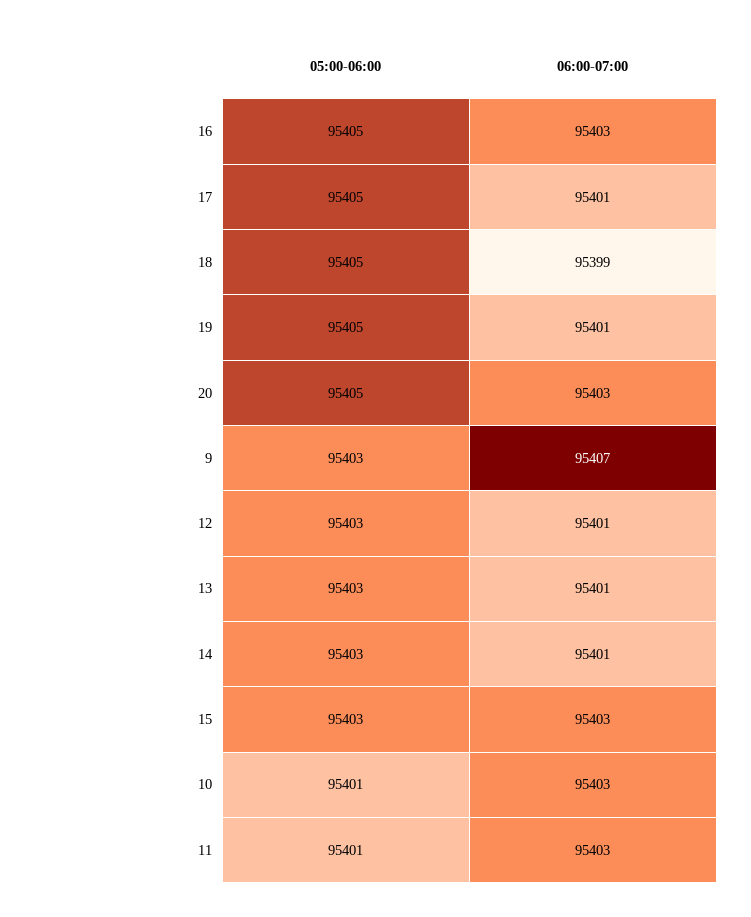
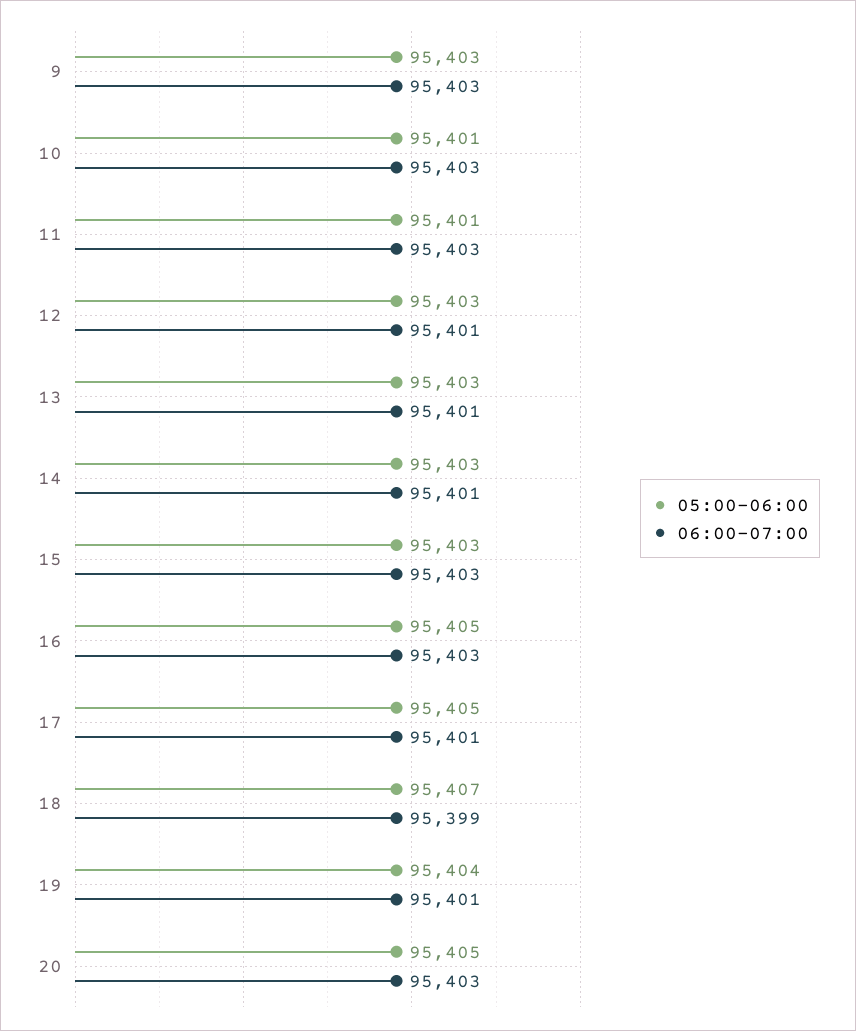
05:00-06:00, 18: 95405 -> 95407
05:00-06:00, 19: 95405 -> 95404
06:00-07:00, 9: 95407 -> 95403

